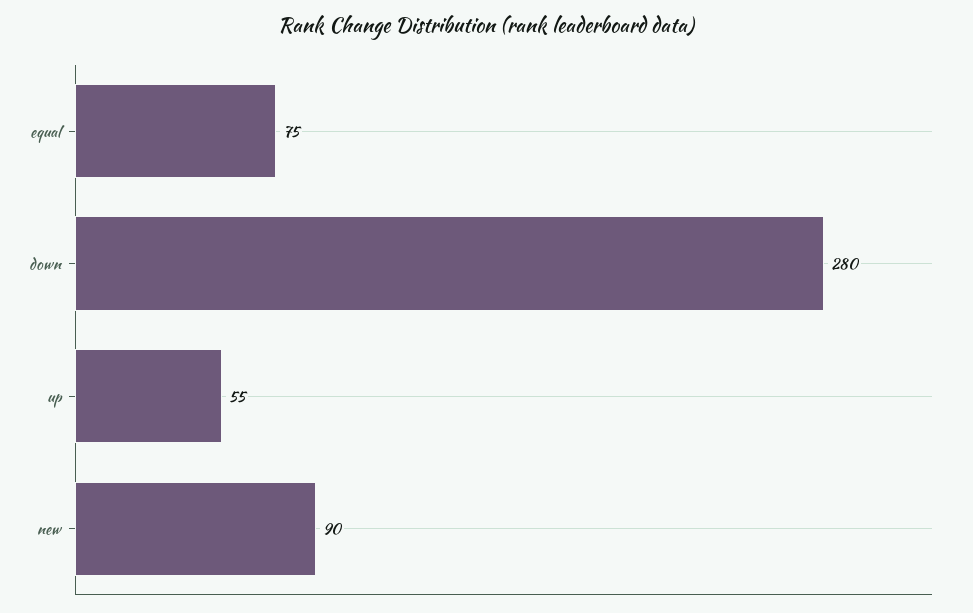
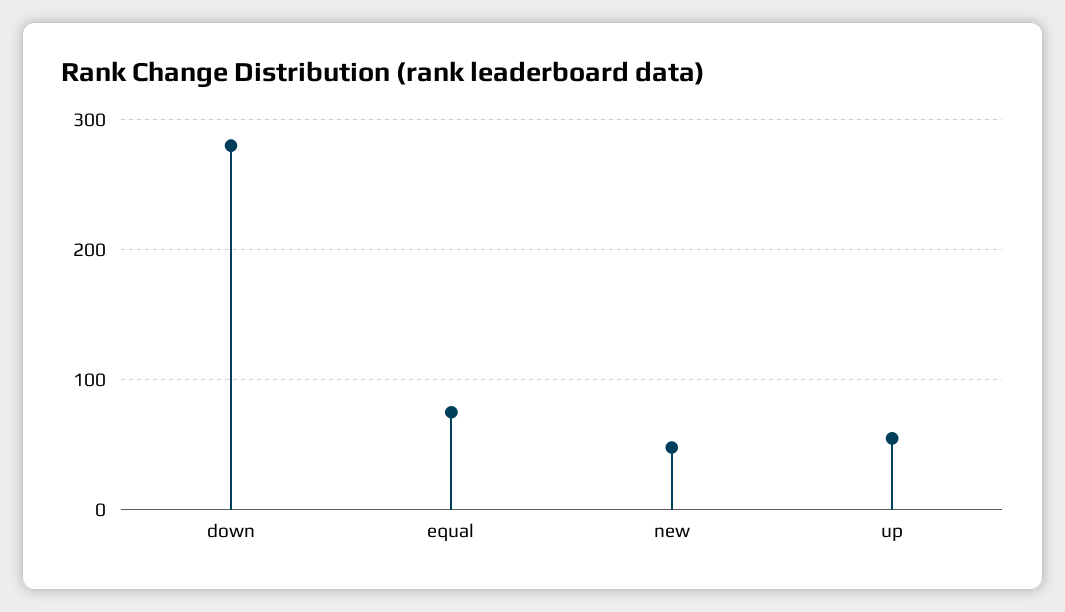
new: 90 -> 50

